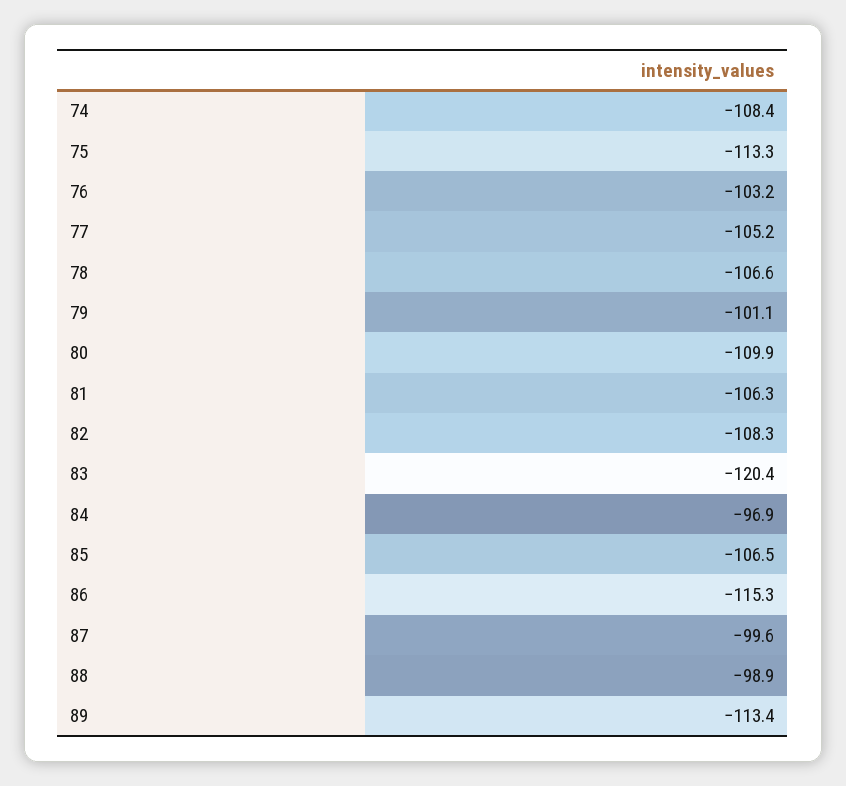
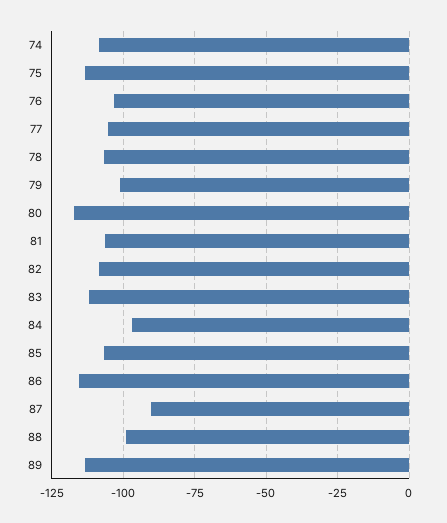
80: -109.9 -> -117.5
83: -120.4 -> -112.5
87: -99.6 -> -90

